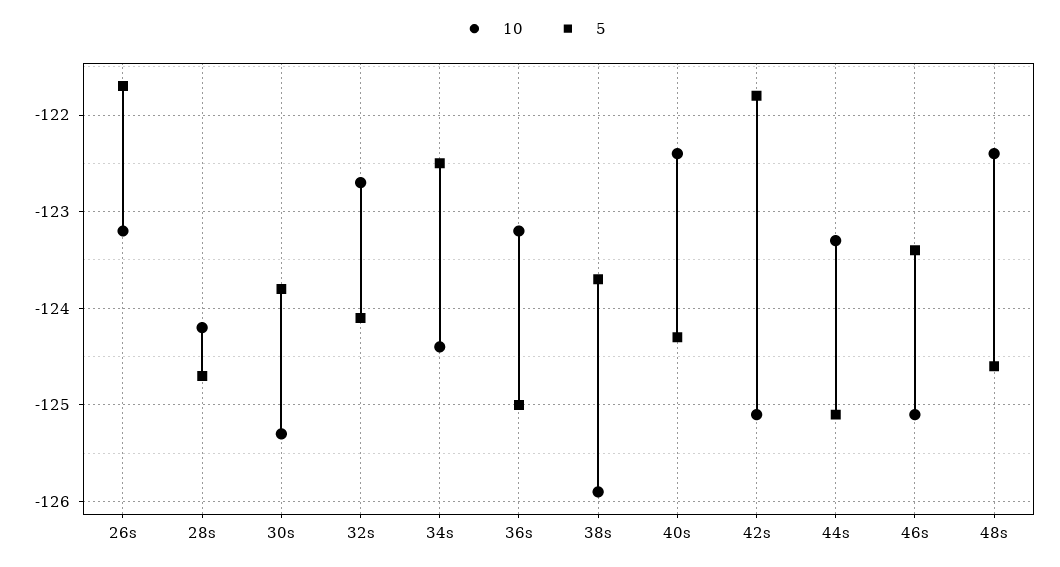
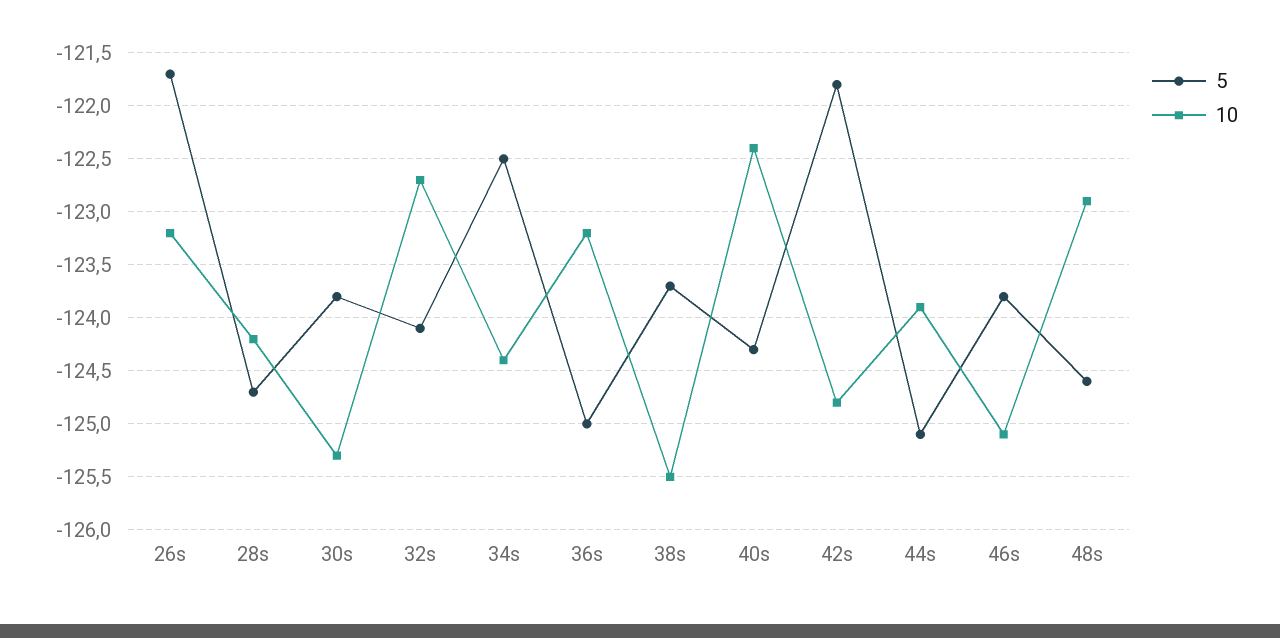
10, 38s: -125.9 -> -125.5
10, 42s: -125.1 -> -124.8
10, 44s: -123.3 -> -123.9
5, 46s: -123.4 -> -123.8
10, 48s: -122.4 -> -122.9

